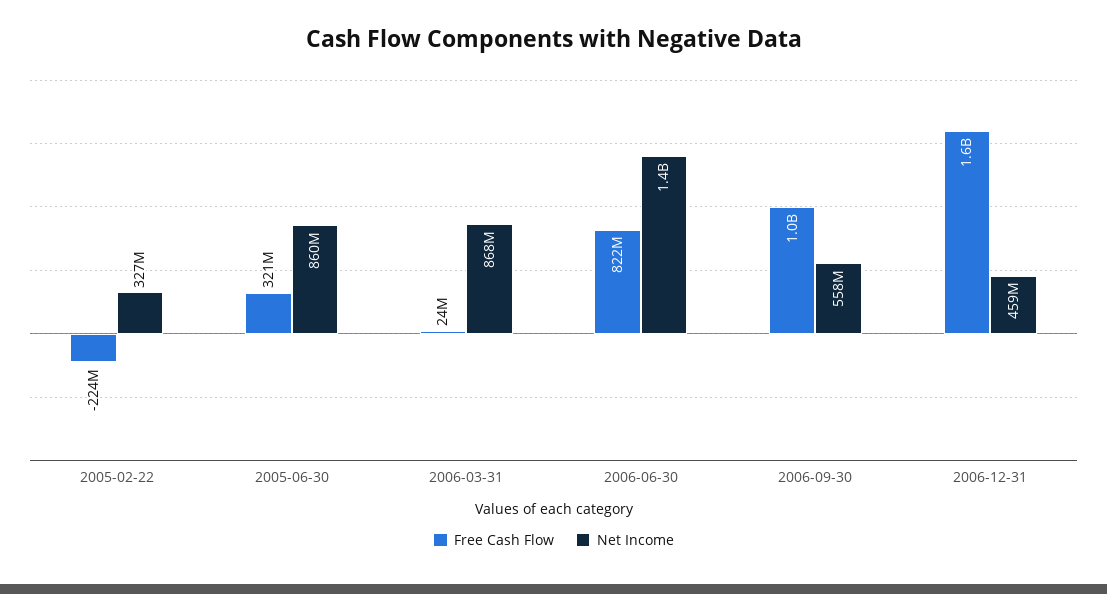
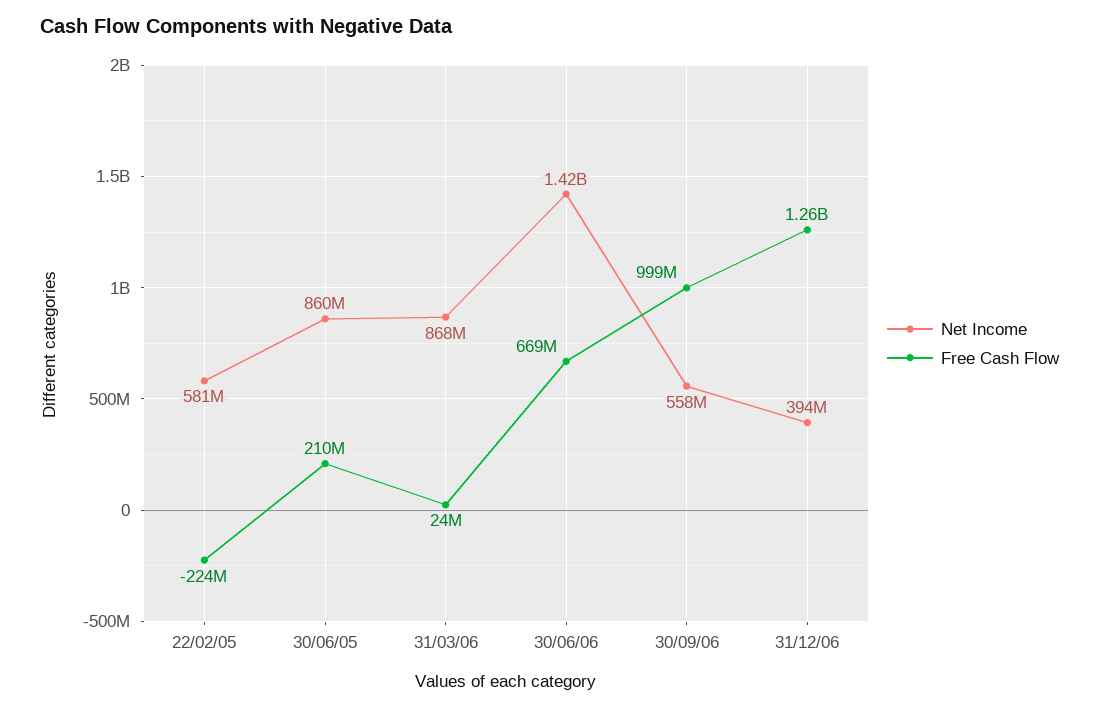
Net Income, 2005-02-22: 327000000 -> 581000000
Free Cash Flow, 2005-06-30: 321000000 -> 210000000
Free Cash Flow, 2006-06-30: 822000000 -> 669000000
Free Cash Flow, 2006-12-31: 1600000000 -> 1260000000
Net Income, 2006-12-31: 459000000 -> 394000000

